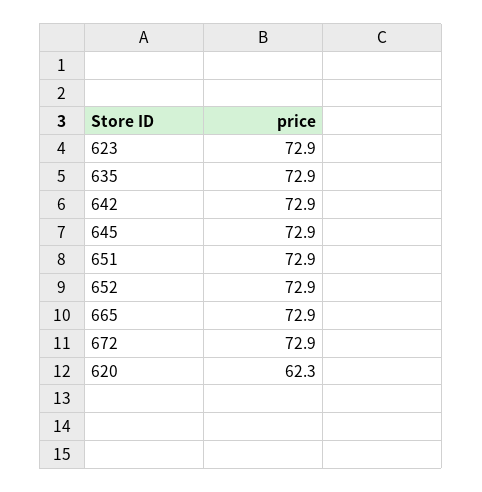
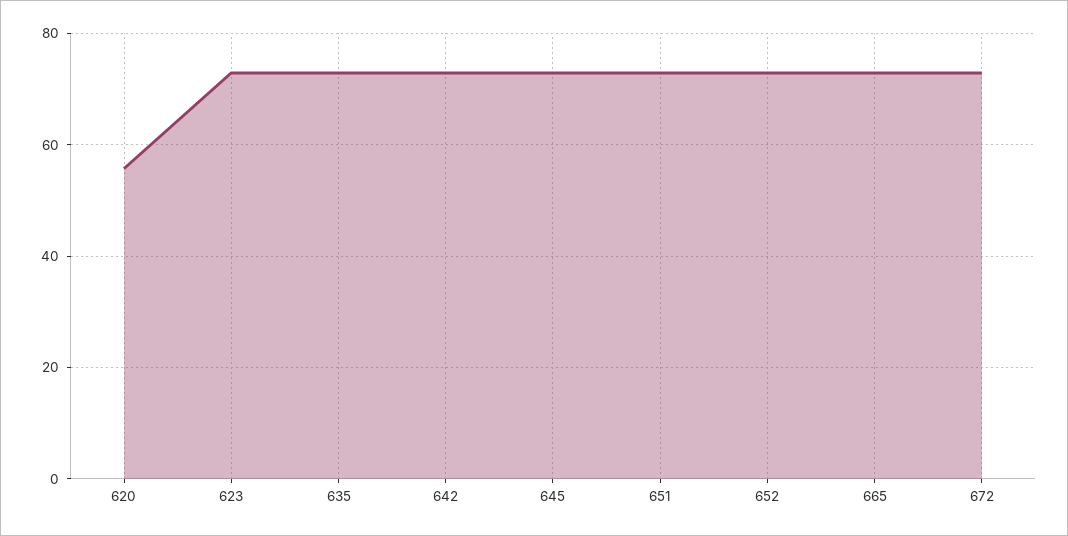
620: 62.3 -> 56

